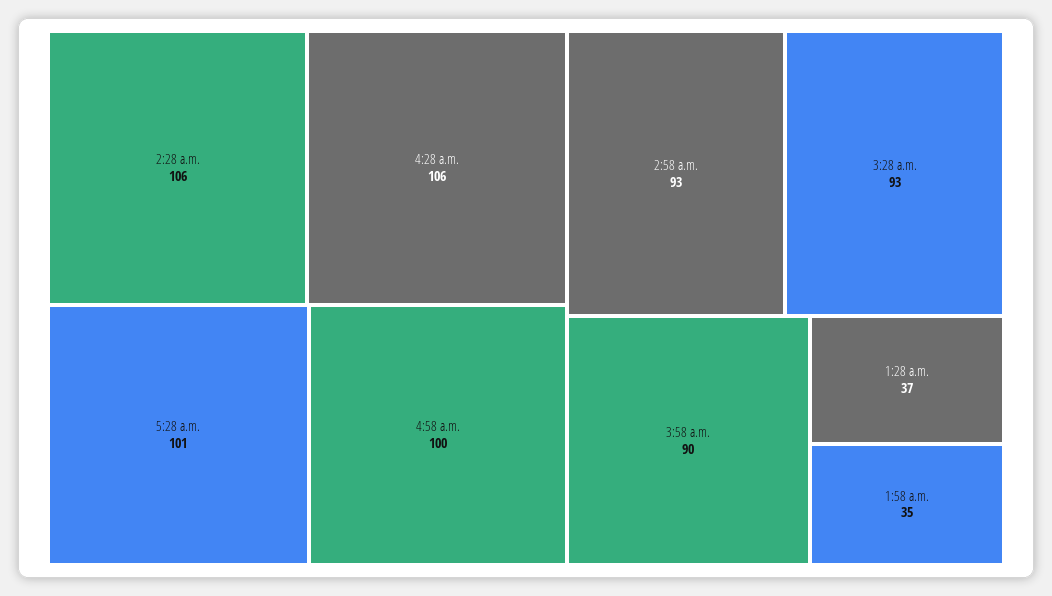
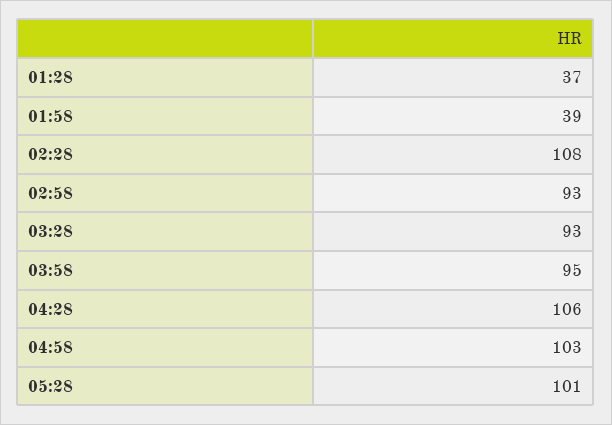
2:28 a.m.: 106 -> 108
4:58 a.m.: 100 -> 103
3:58 a.m.: 90 -> 95
1:58 a.m.: 35 -> 39

